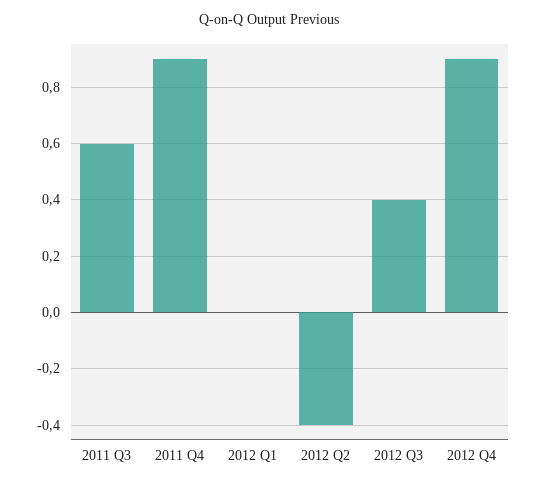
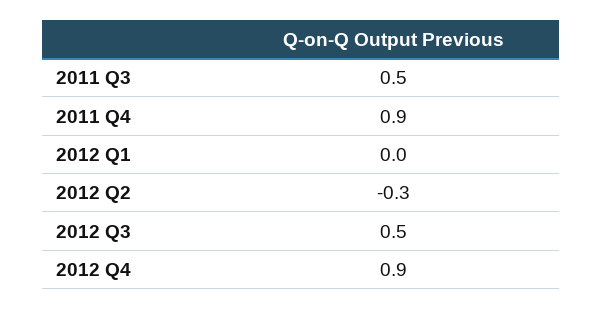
2011 Q3: 0.6 -> 0.5
2012 Q2: -0.4 -> -0.3
2012 Q3: 0.4 -> 0.5

